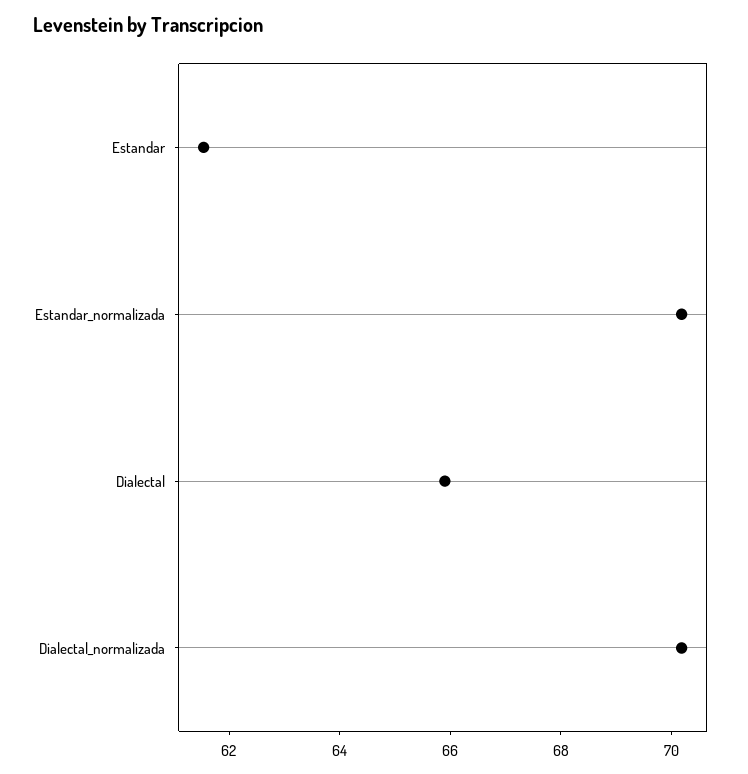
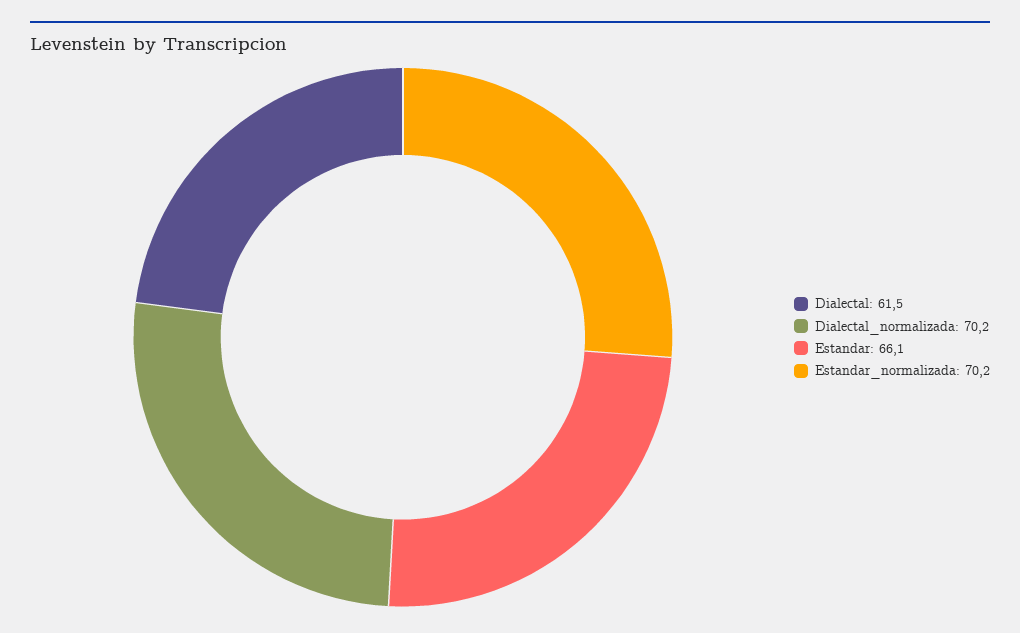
Estandar: 61.5 -> 66.1
Dialectal: 66 -> 61.5

